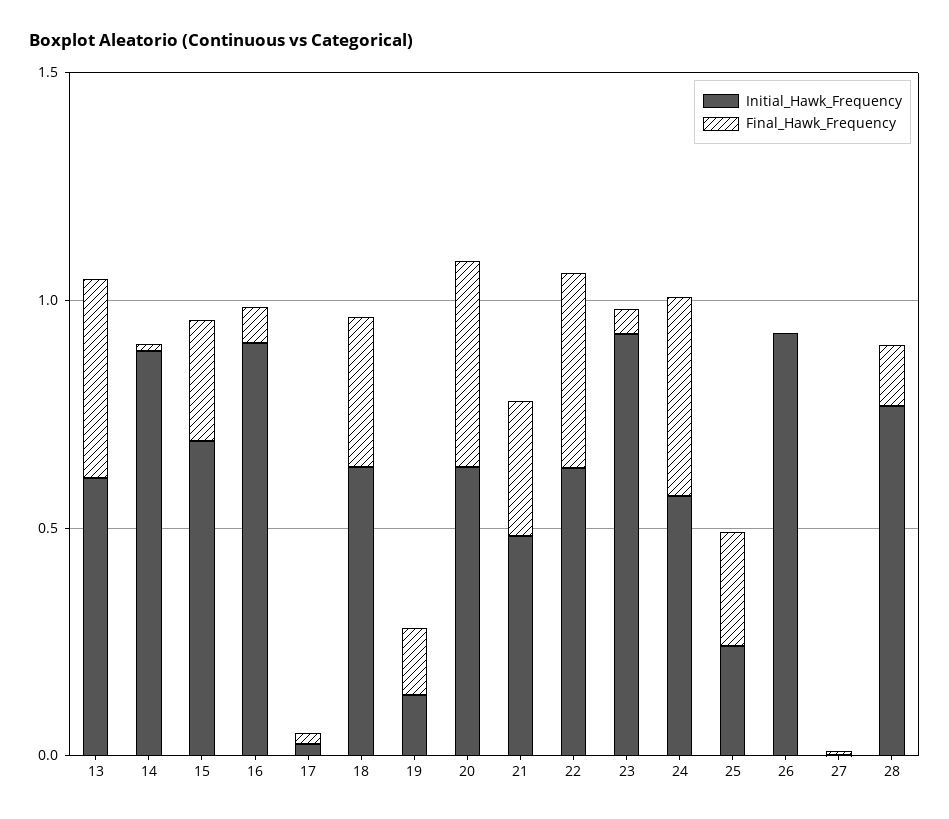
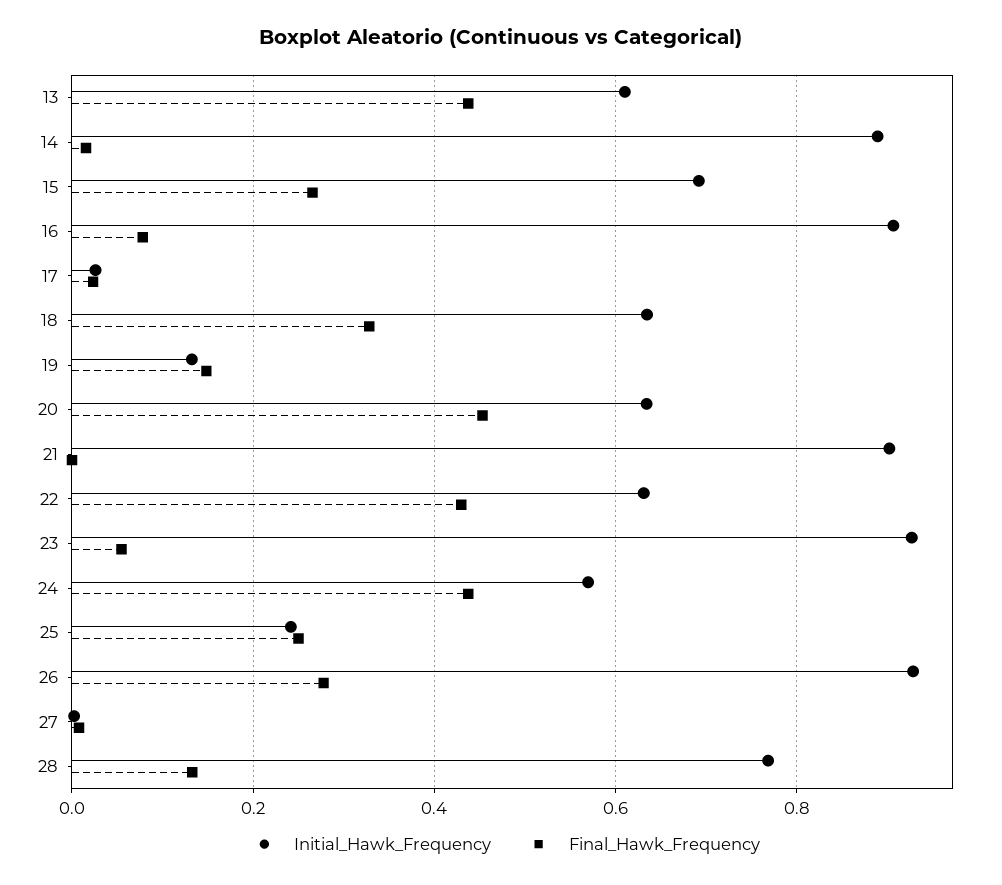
Initial_Hawk_Frequency, 21: 0.5 -> 0.9
Final_Hawk_Frequency, 21: 0.3 -> 0
Final_Hawk_Frequency, 26: 0 -> 0.28

